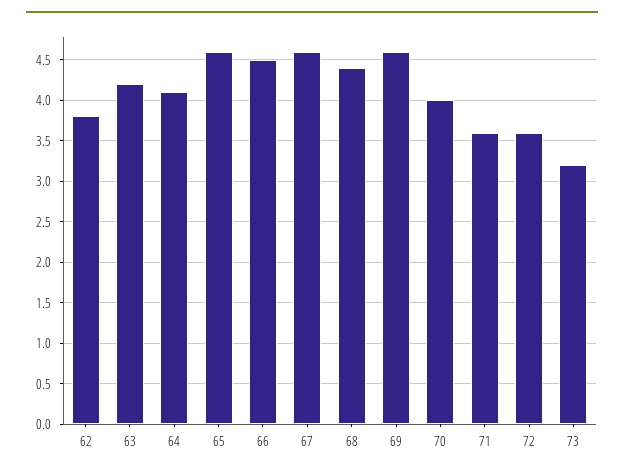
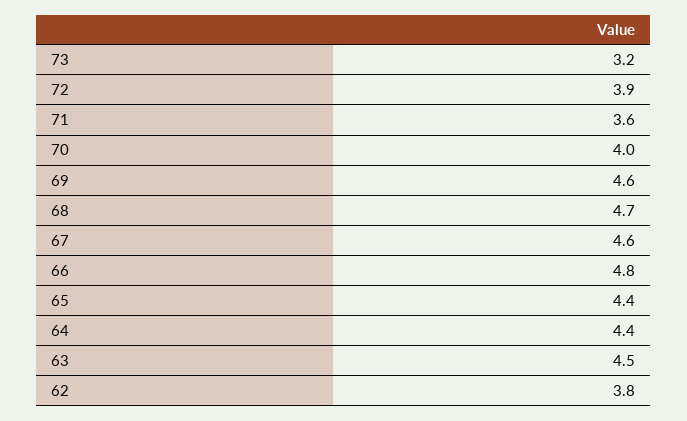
63: 4.2 -> 4.5
64: 4.1 -> 4.4
65: 4.6 -> 4.4
66: 4.5 -> 4.8
68: 4.4 -> 4.7
72: 3.6 -> 3.9

